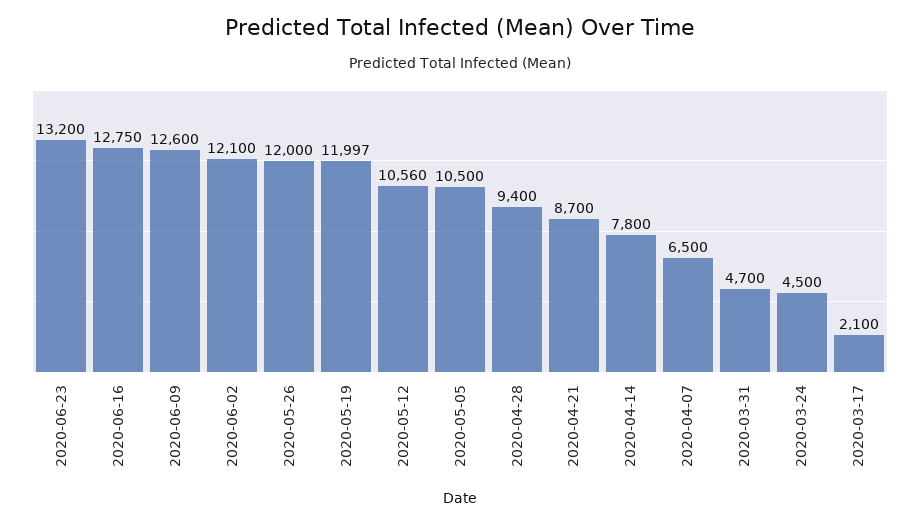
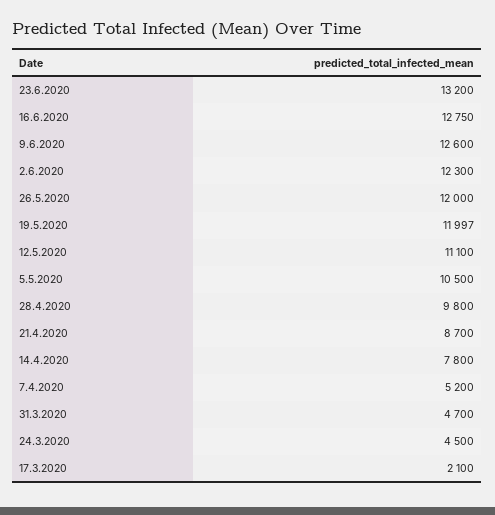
2020-06-02: 12100 -> 12300
2020-05-12: 10560 -> 11100
2020-04-28: 9400 -> 9800
2020-04-07: 6500 -> 5200

